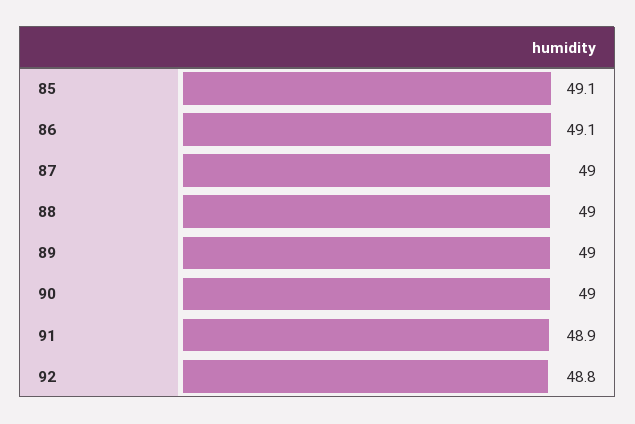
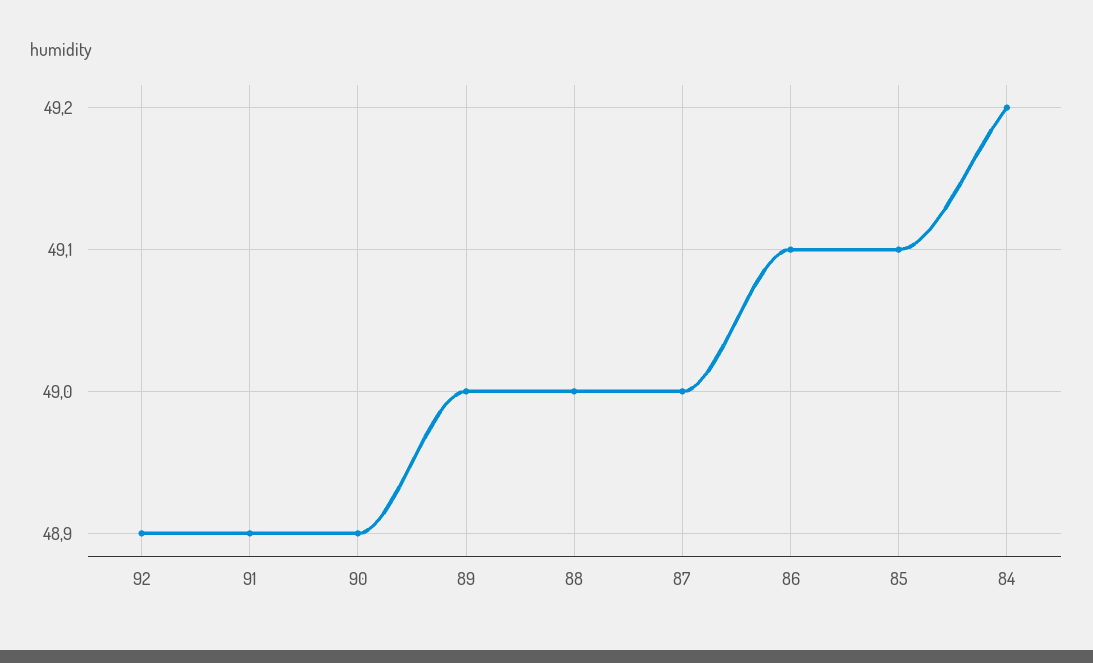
90: 49 -> 48.9
92: 48.8 -> 48.9
84: none -> 49.2

